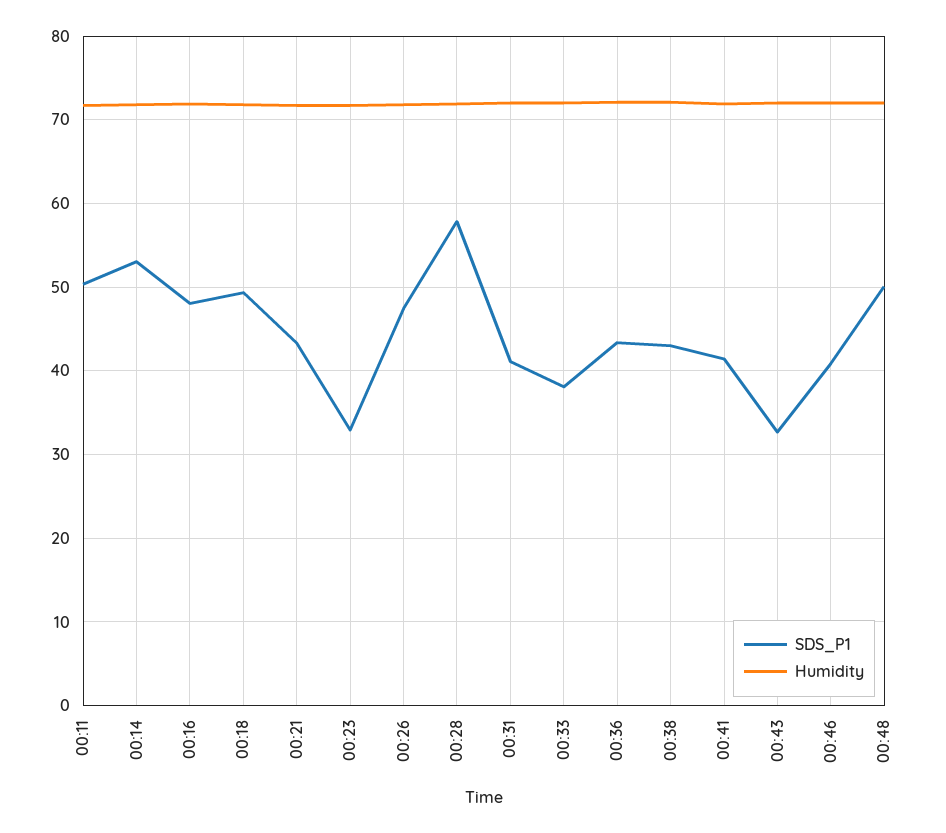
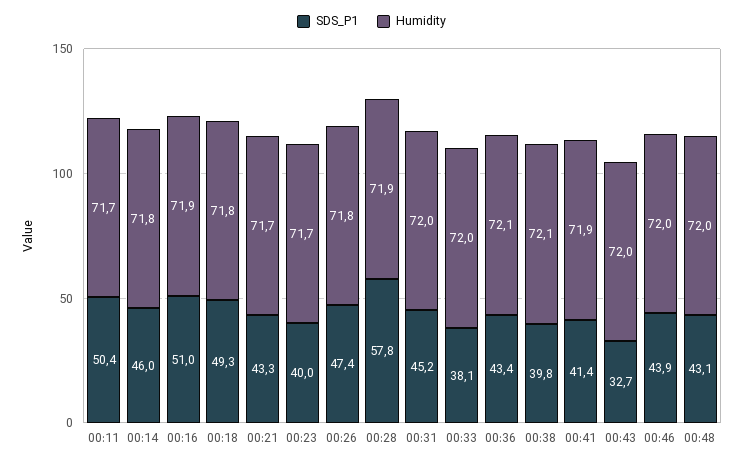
SDS_P1, 00:14: 53 -> 46
SDS_P1, 00:16: 48 -> 51
SDS_P1, 00:23: 33 -> 40
SDS_P1, 00:31: 41 -> 45.2
SDS_P1, 00:38: 43 -> 39.8
SDS_P1, 00:46: 41 -> 43.9
SDS_P1, 00:48: 50 -> 43.1

